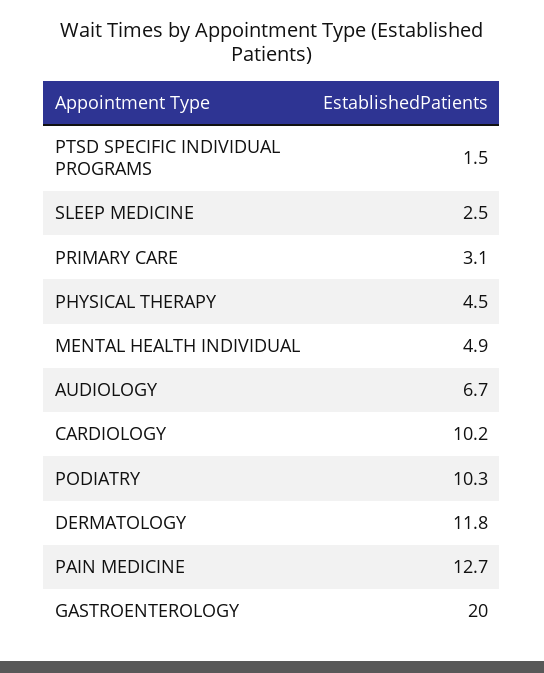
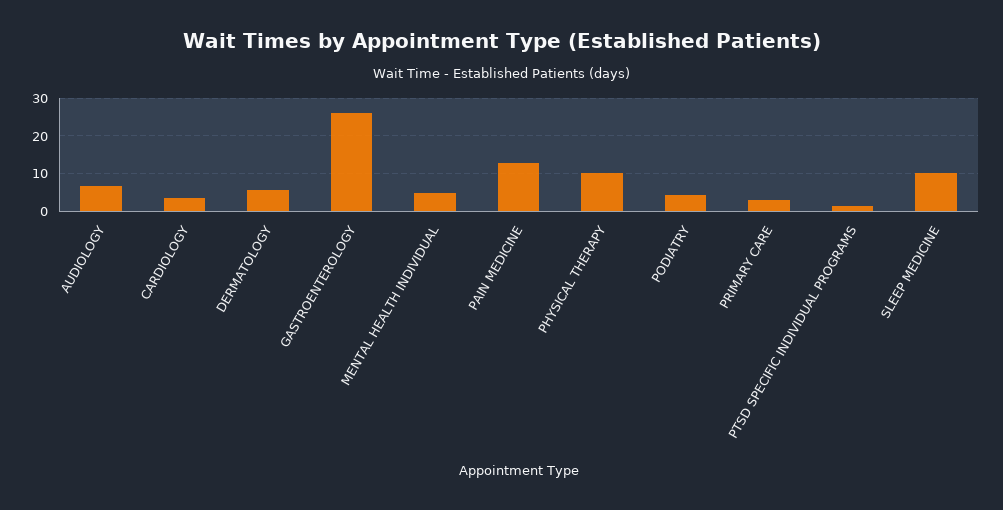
SLEEP MEDICINE: 2.5 -> 10
PHYSICAL THERAPY: 4.5 -> 10
CARDIOLOGY: 10.2 -> 4
PODIATRY: 10.3 -> 4
DERMATOLOGY: 11.8 -> 6
GASTROENTEROLOGY: 20 -> 26

